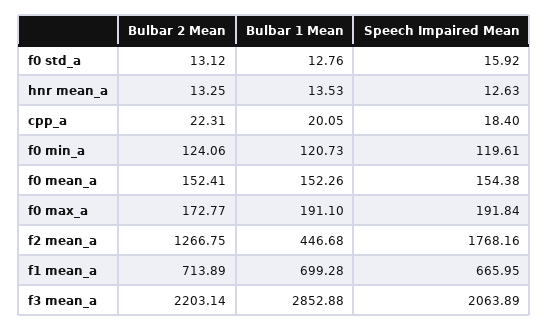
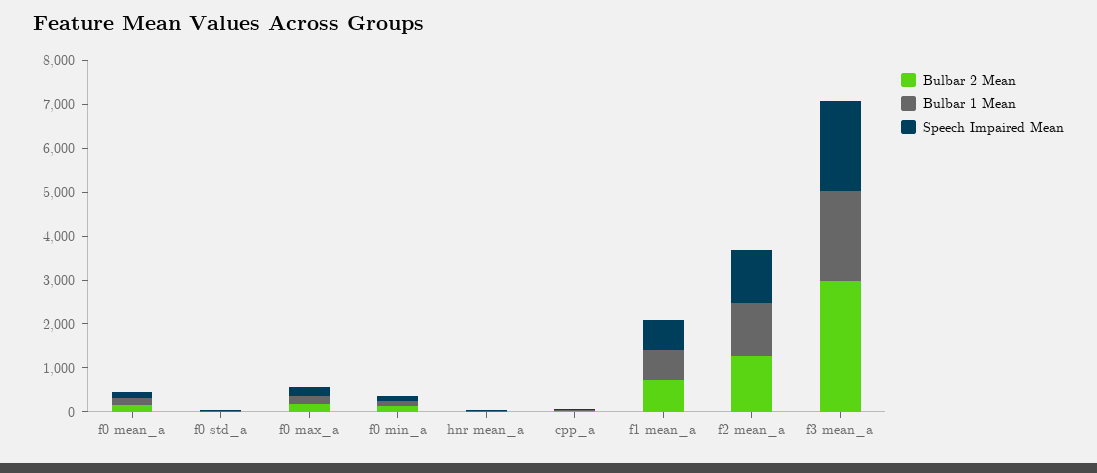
Bulbar 1 Mean, f2 mean_a: 446.68 -> 1200
Speech Impaired Mean, f2 mean_a: 1768.16 -> 1200
Bulbar 2 Mean, f3 mean_a: 2203.14 -> 3000
Bulbar 1 Mean, f3 mean_a: 2852.88 -> 2000

